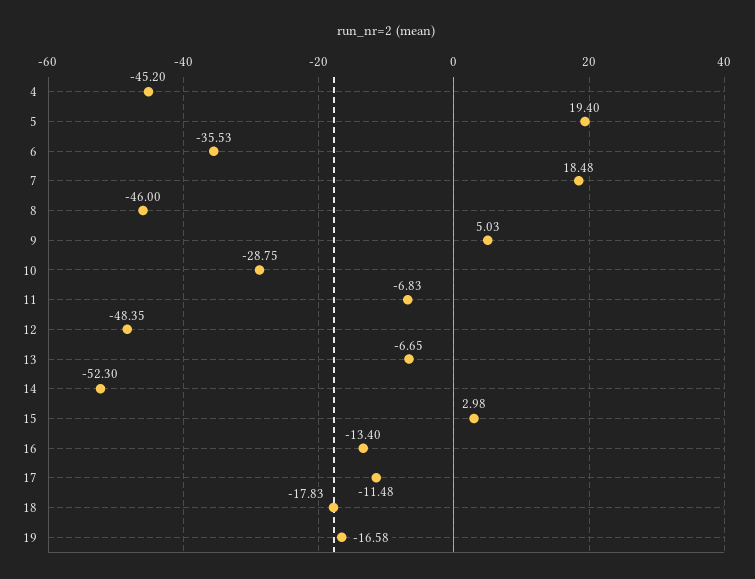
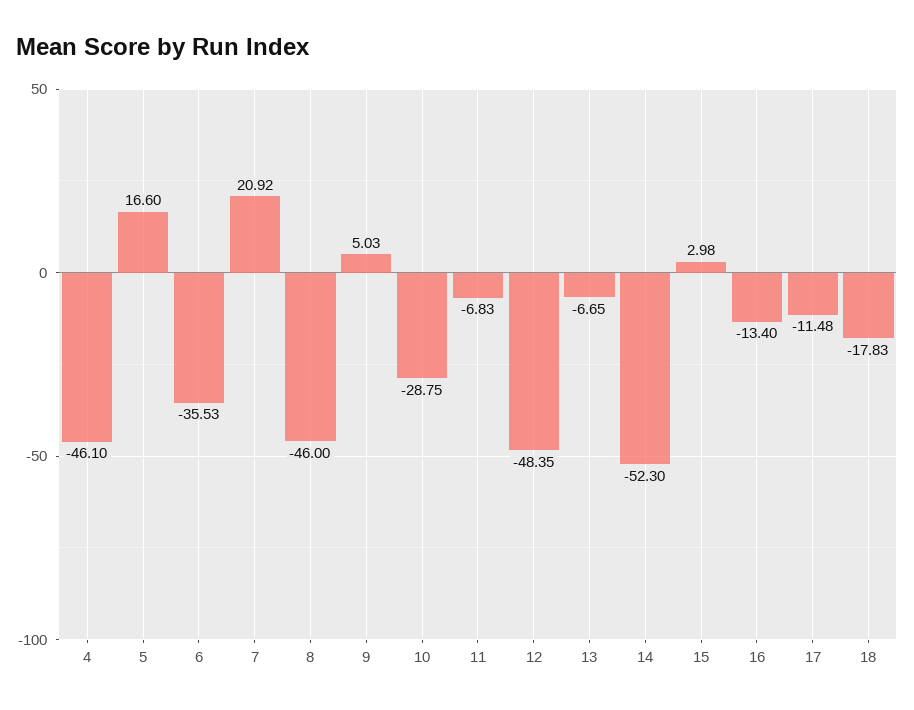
4: -45.2 -> -46.1
5: 19.4 -> 16.6
7: 18.48 -> 20.92
19: -16.58 -> none

